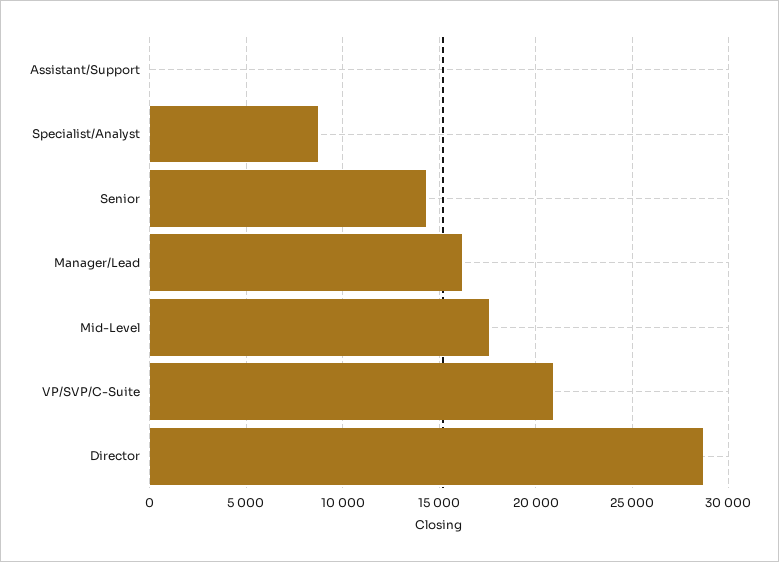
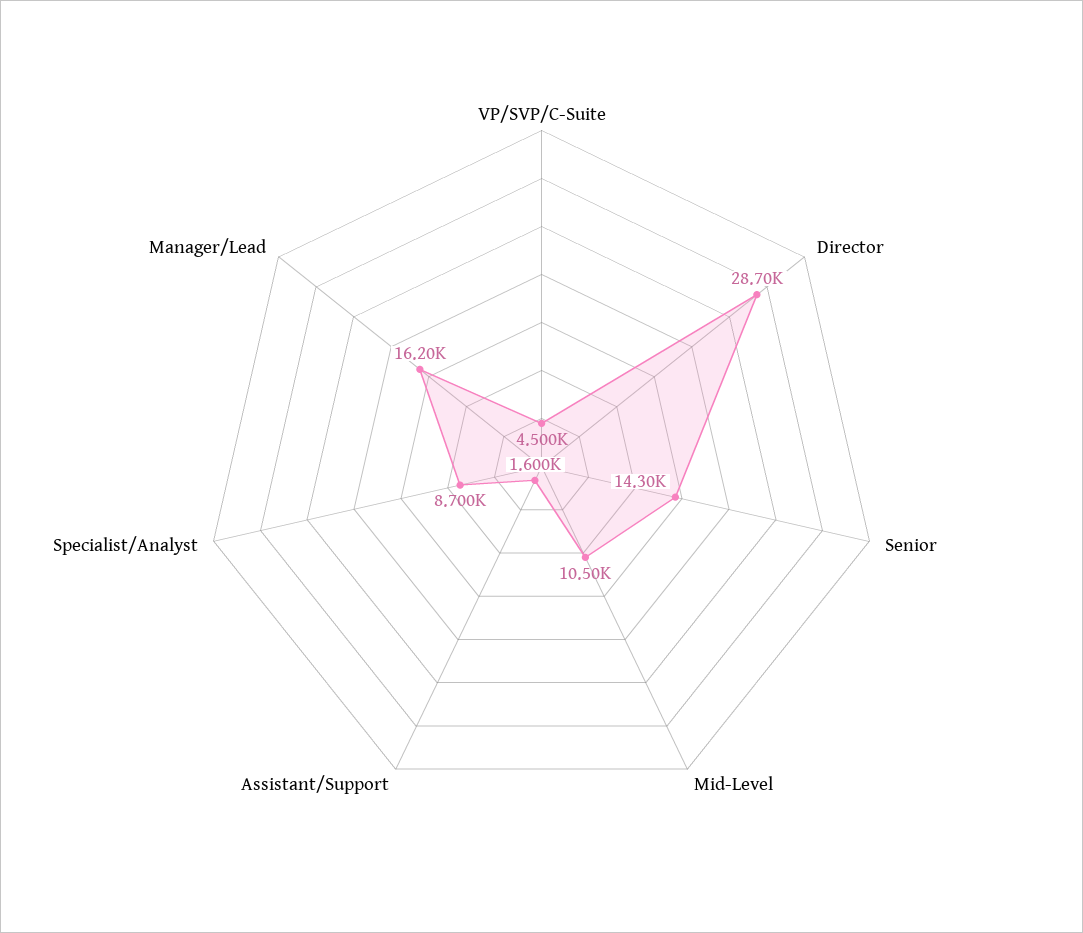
Assistant/Support: 0 -> 1600
Mid-Level: 17500 -> 10500
VP/SVP/C-Suite: 21000 -> 4500

